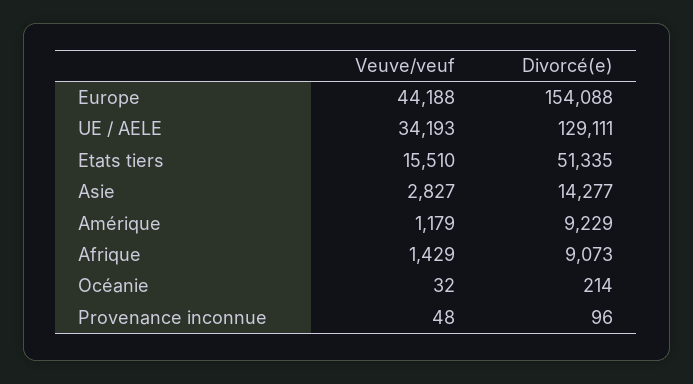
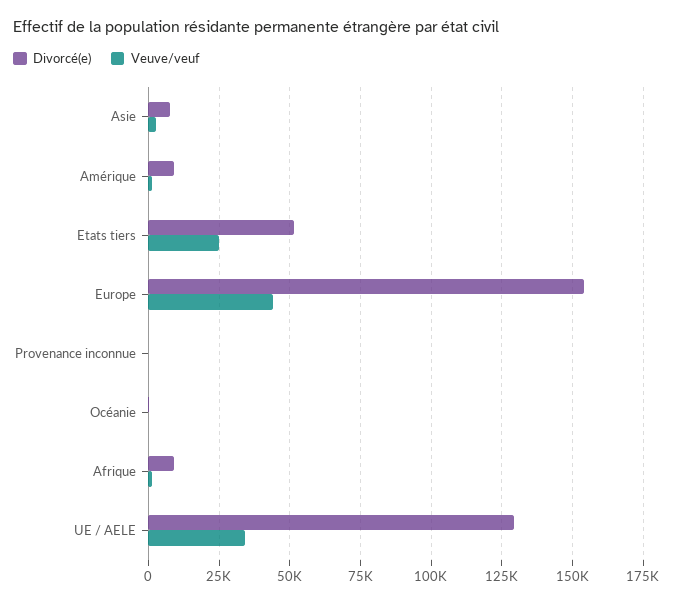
Veuve/veuf, Etats tiers: 15510 -> 25000
Divorcé(e), Asie: 14277 -> 7500

